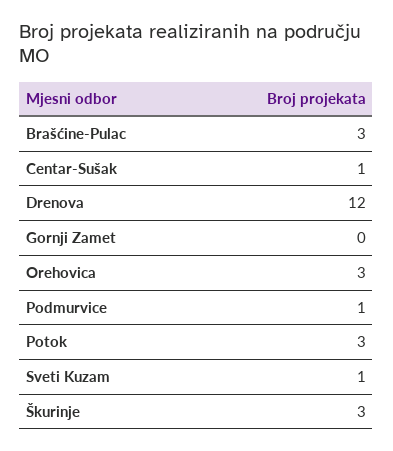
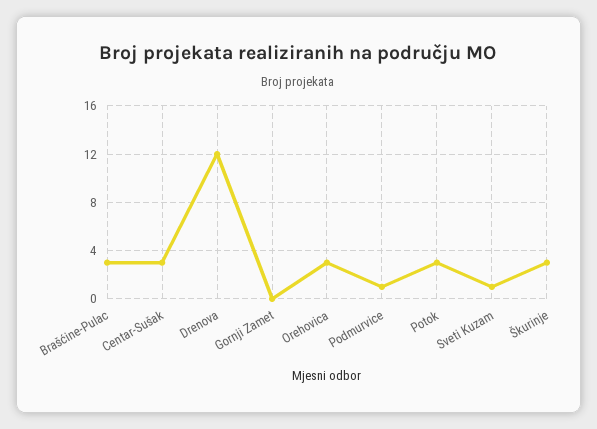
Centar-Sušak: 1 -> 3

